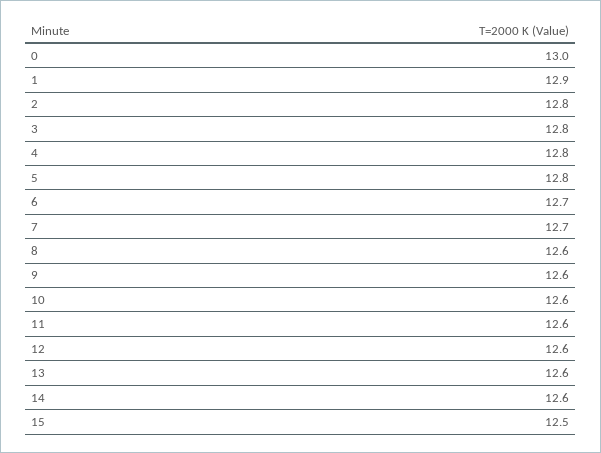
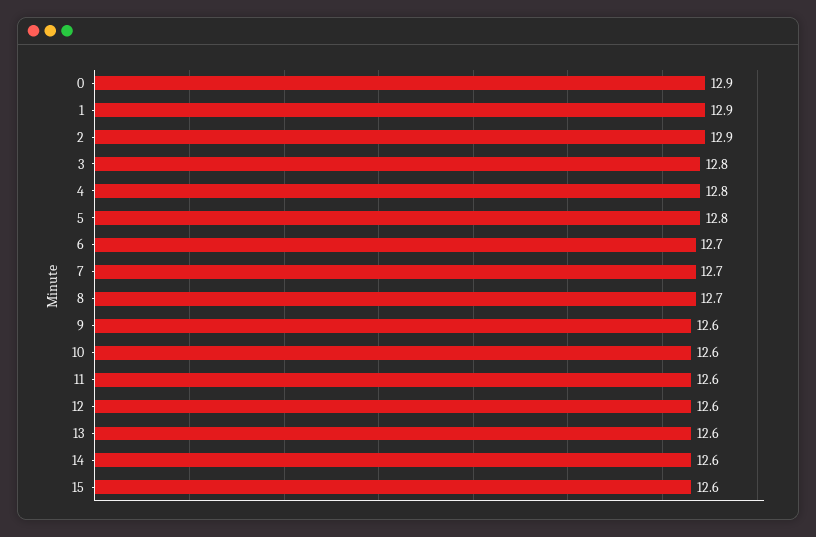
0: 13 -> 12.9
2: 12.8 -> 12.9
8: 12.6 -> 12.7
15: 12.5 -> 12.6

